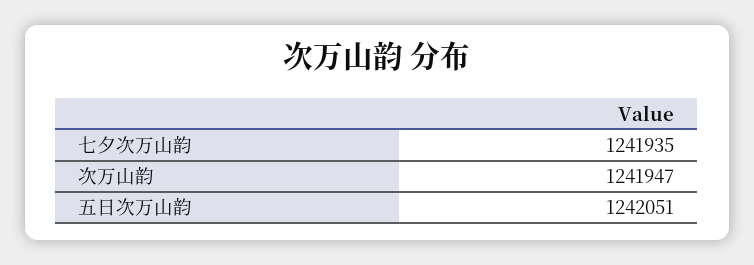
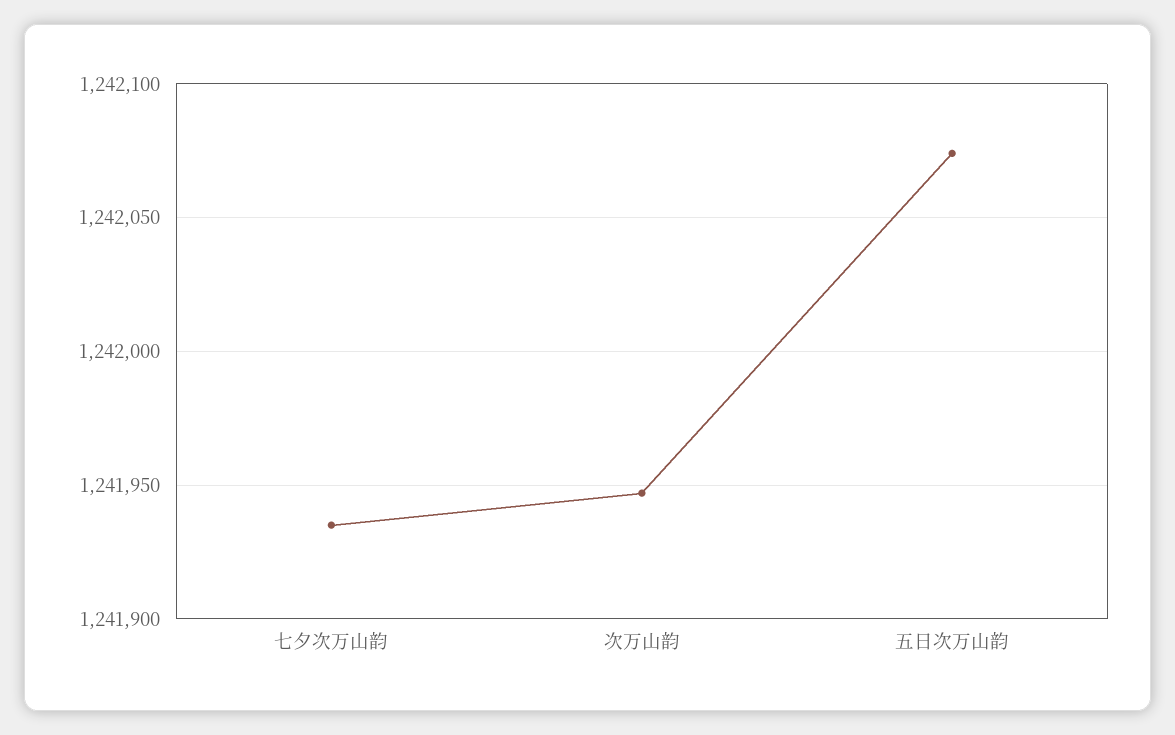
五日次万山韵: 1242051 -> 1242075

